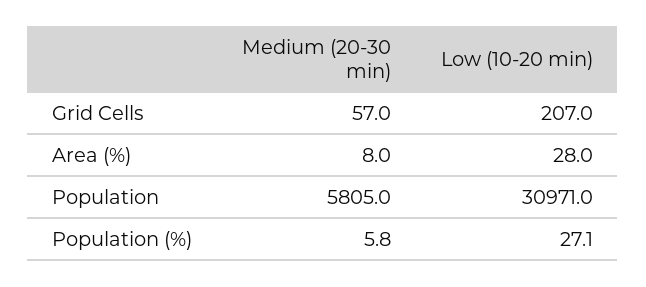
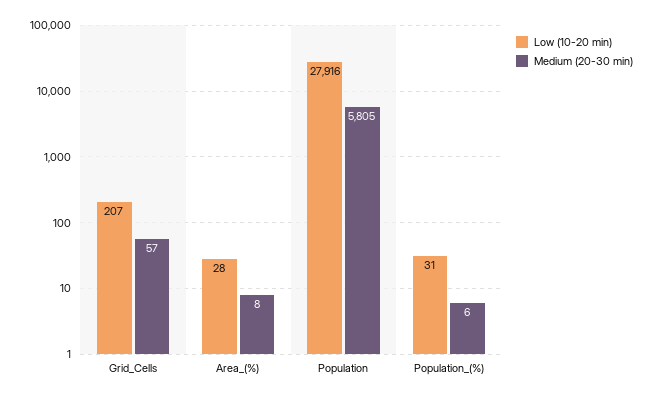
Low (10-20 min), Population: 30971 -> 27916
Low (10-20 min), Population (%): 27.1 -> 31

